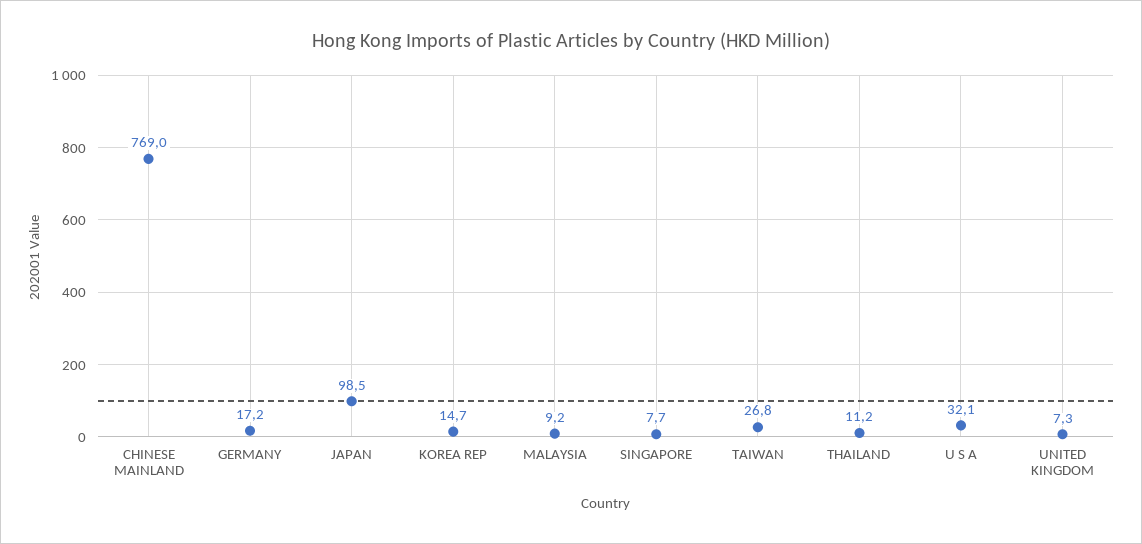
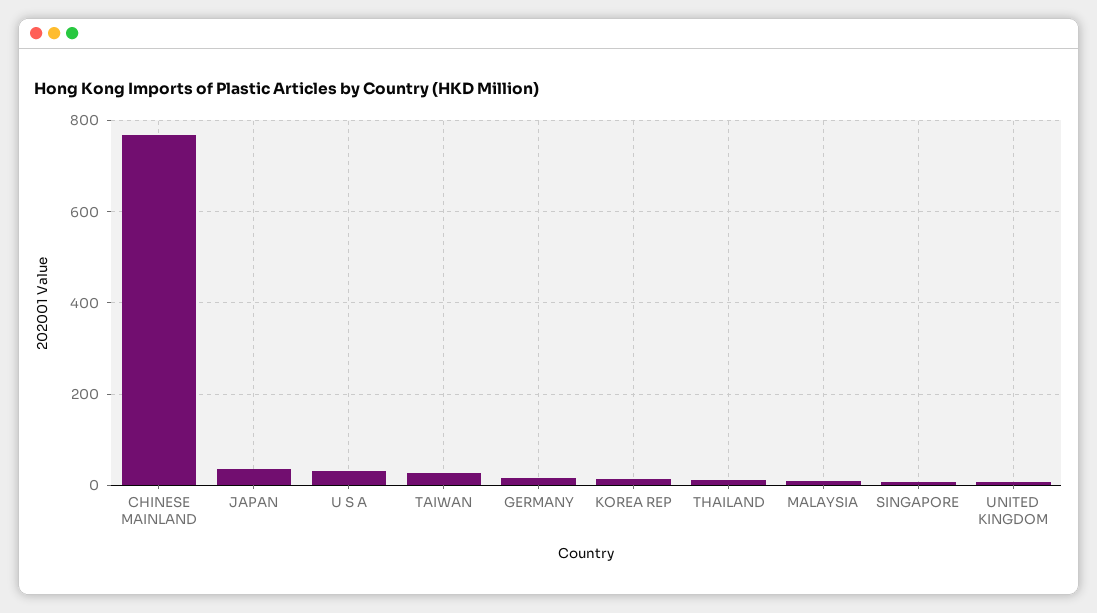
JAPAN: 98.5 -> 40

